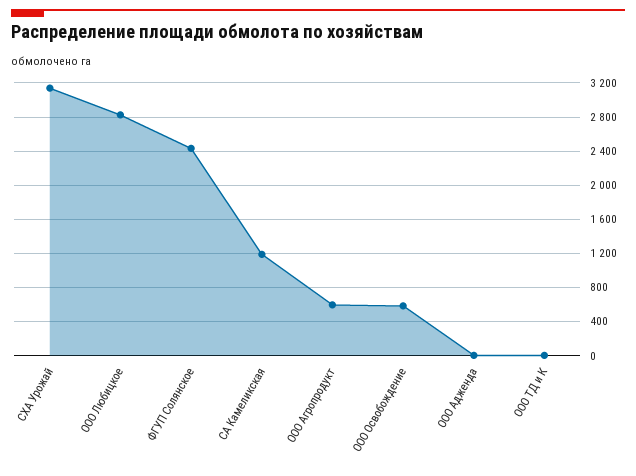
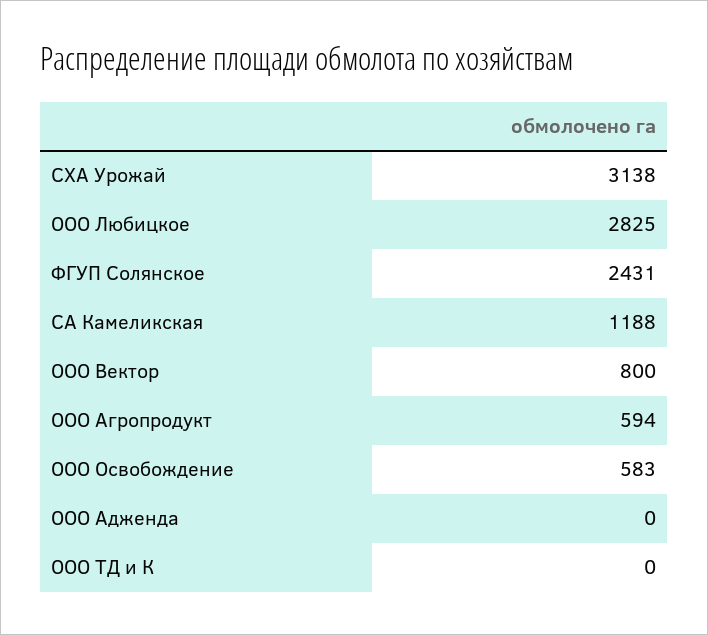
ООО Вектор: none -> 800

